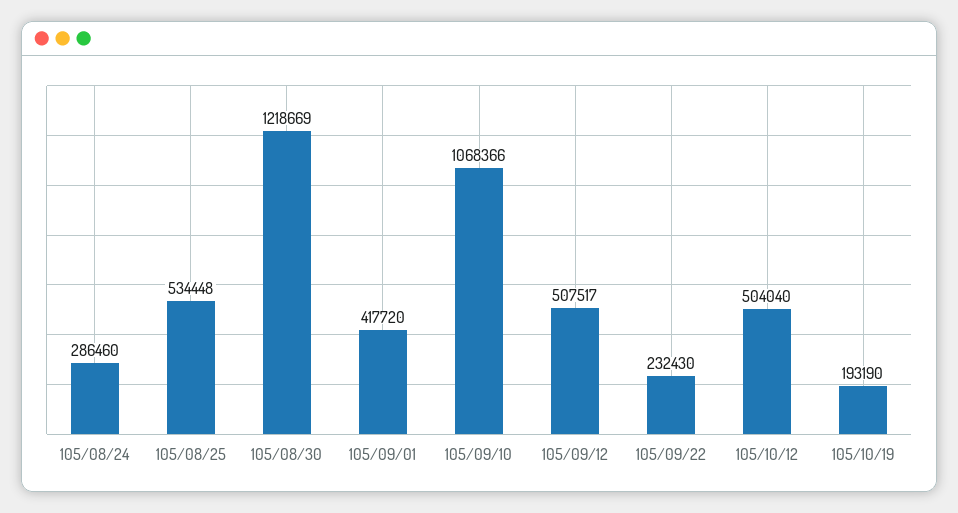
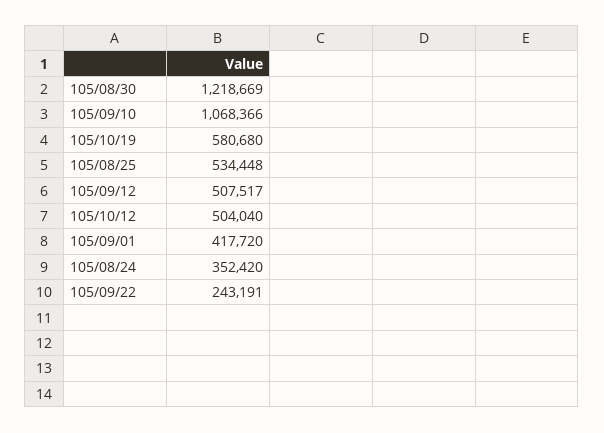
105/08/24: 286460 -> 352420
105/09/22: 232430 -> 243191
105/10/19: 193190 -> 580680

